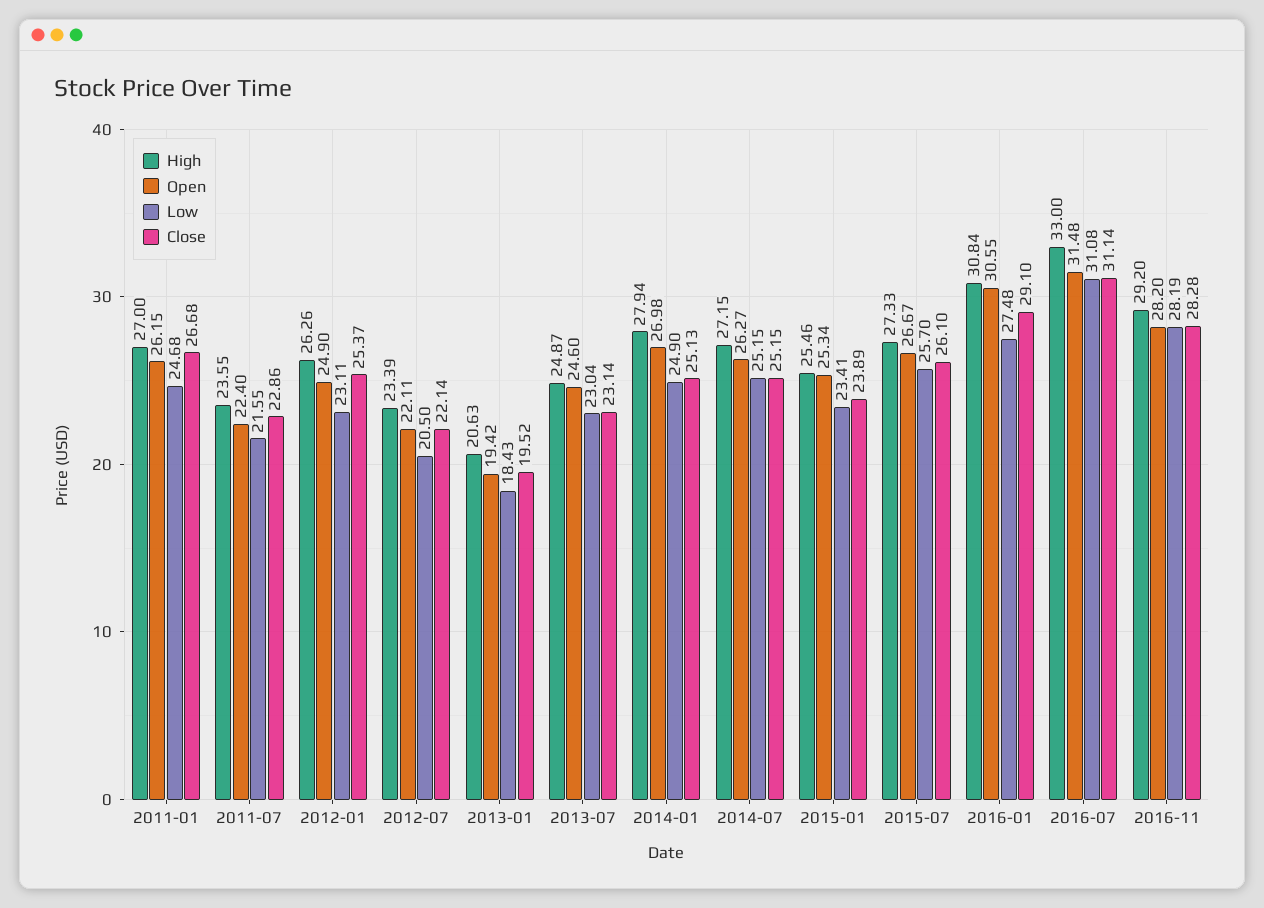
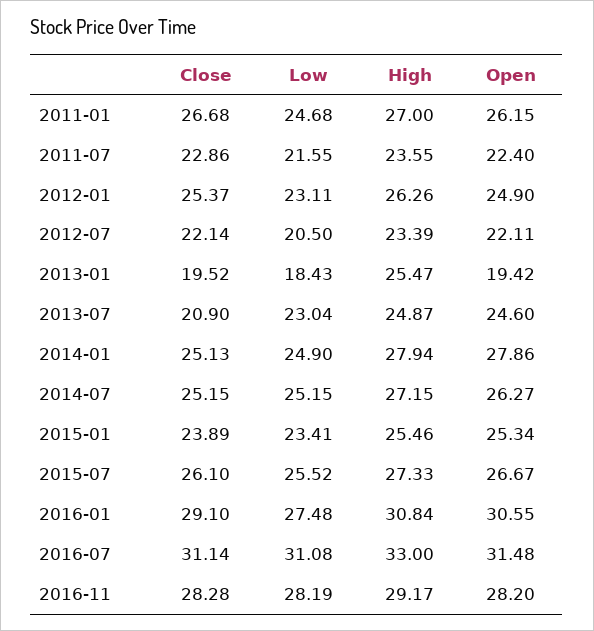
High, 2013-01: 20.63 -> 25.47
Close, 2013-07: 23.14 -> 20.9
Open, 2014-01: 26.98 -> 27.86
Low, 2015-07: 25.7 -> 25.52
High, 2016-11: 29.2 -> 29.17

